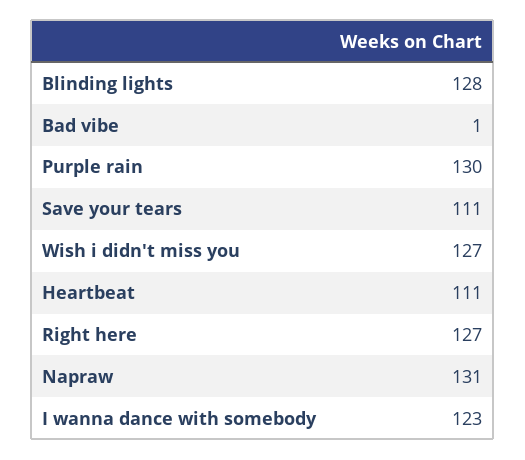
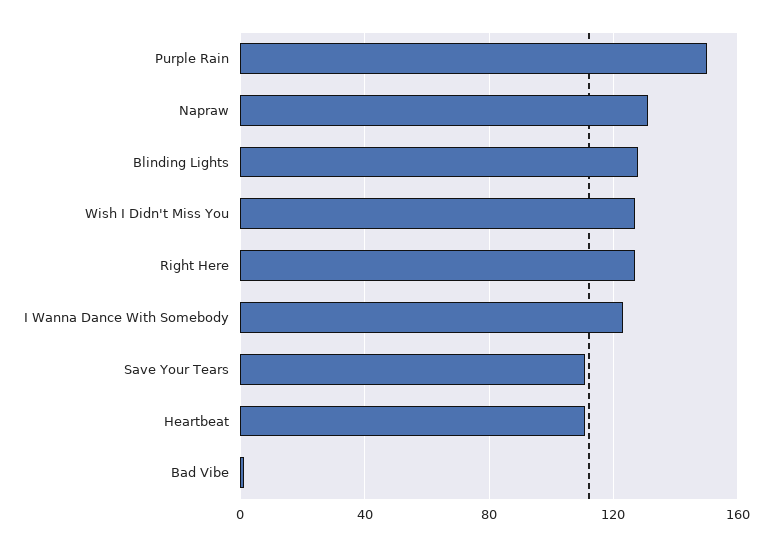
Purple rain: 130 -> 150

